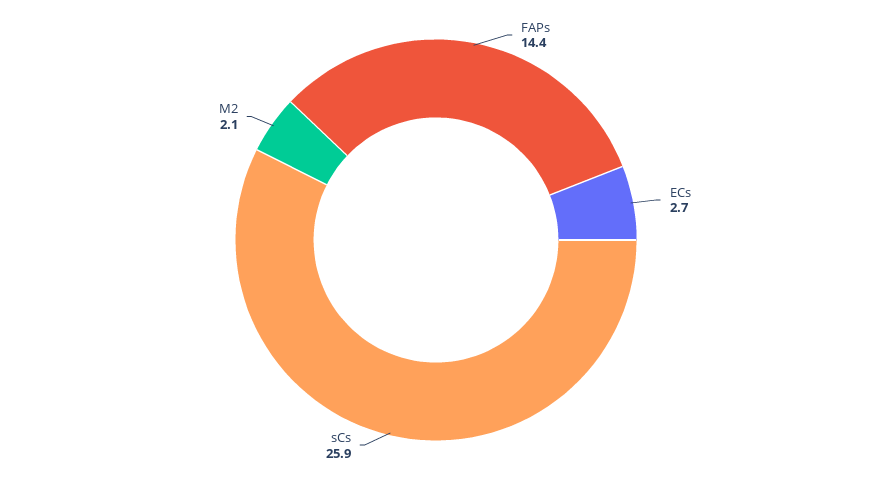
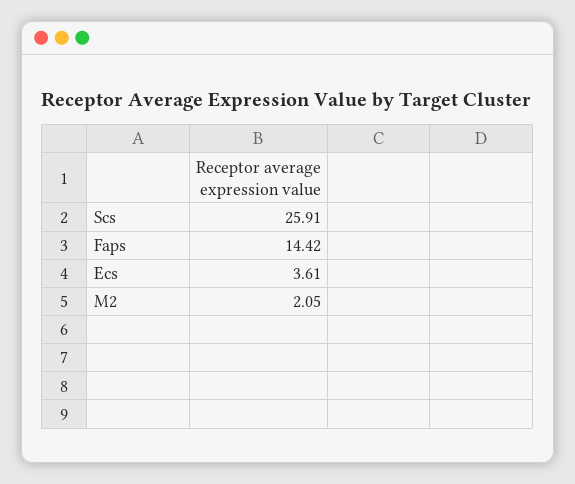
ECs: 2.7 -> 3.61

